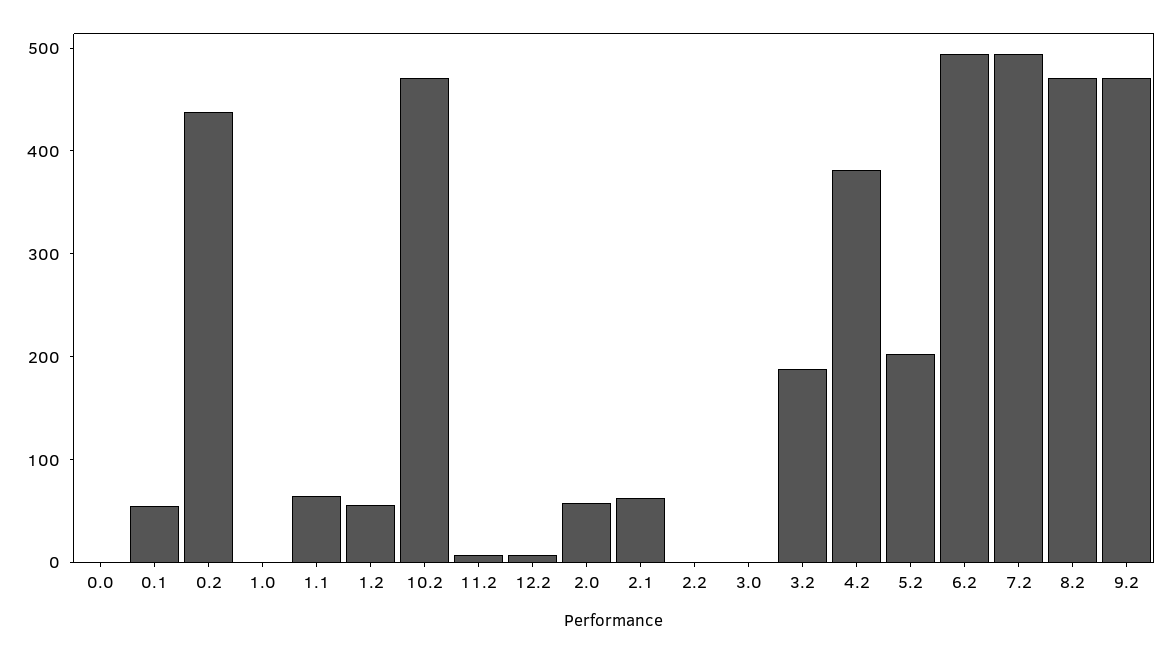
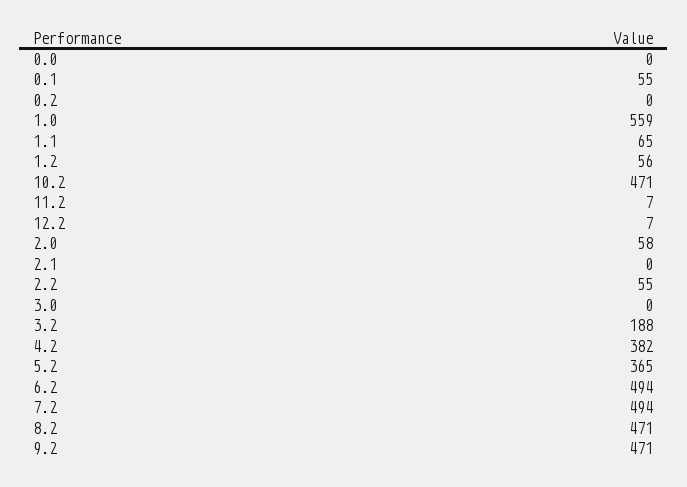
0.2: 440 -> 0
1.0: 0 -> 559
2.1: 60 -> 0
2.2: 0 -> 55
5.2: 200 -> 365

